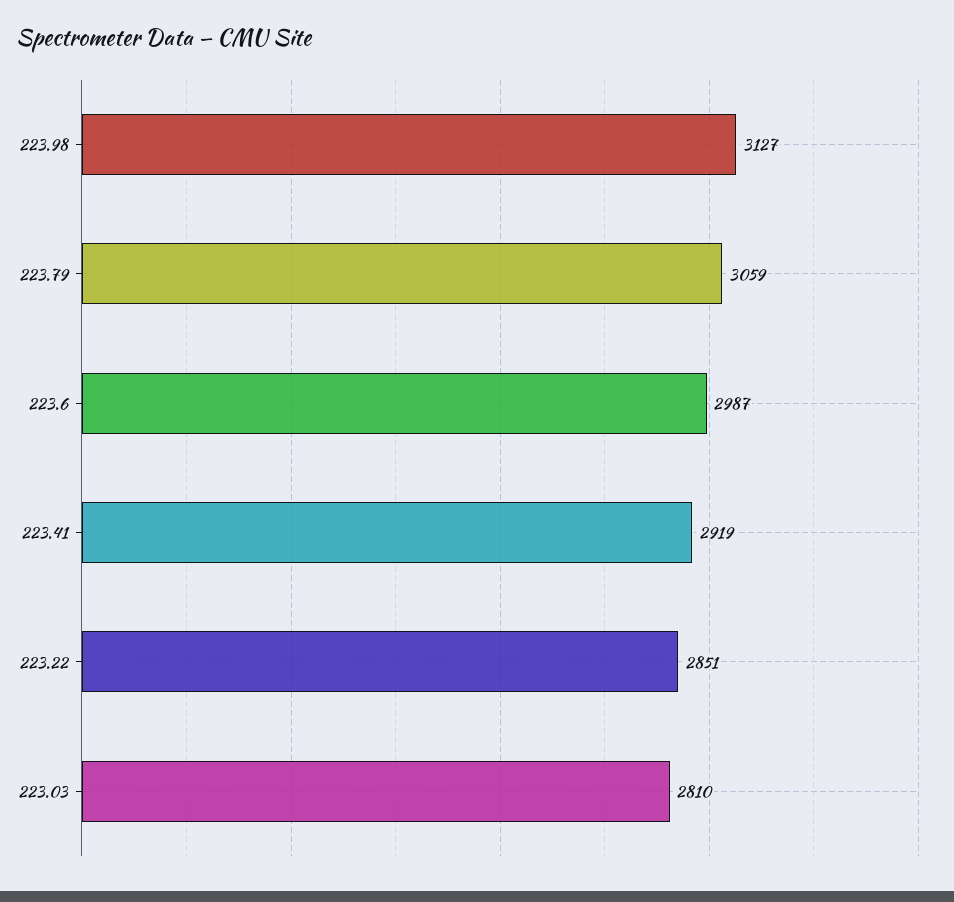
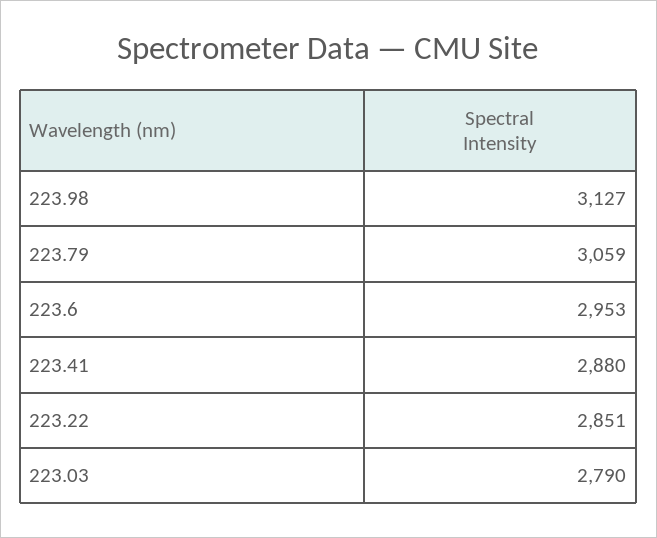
223.6: 2987 -> 2953
223.41: 2919 -> 2880
223.03: 2810 -> 2790

